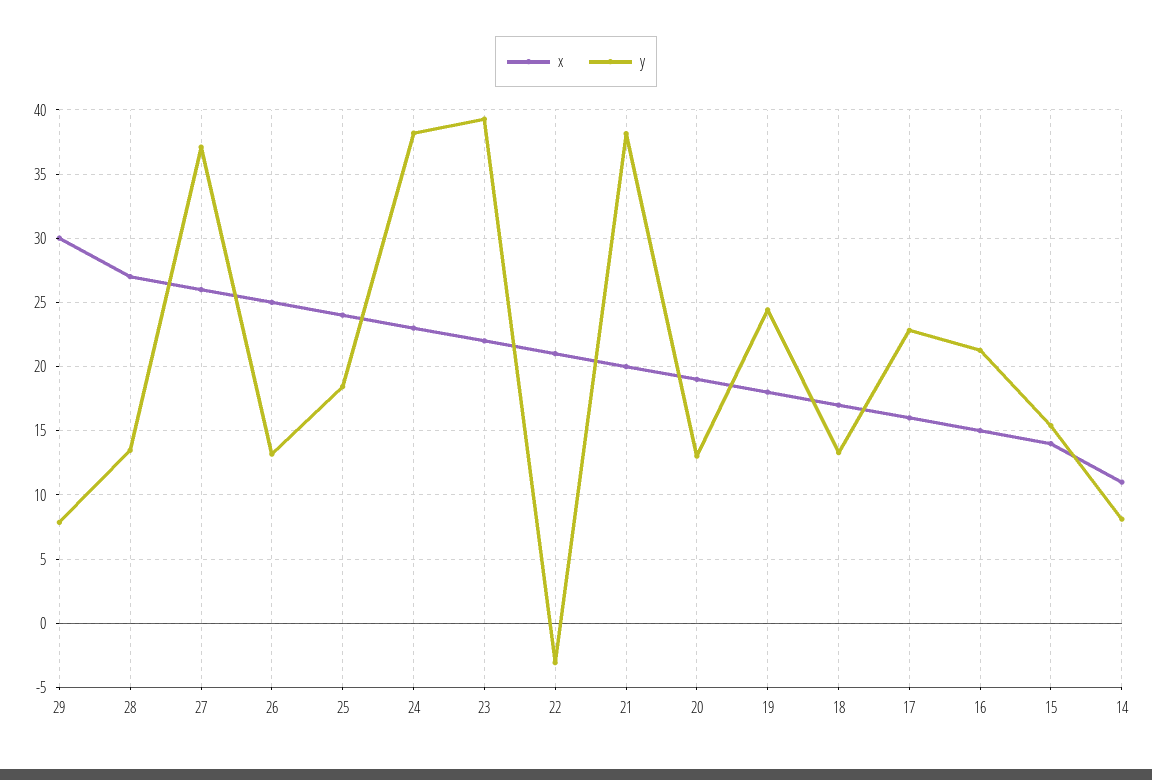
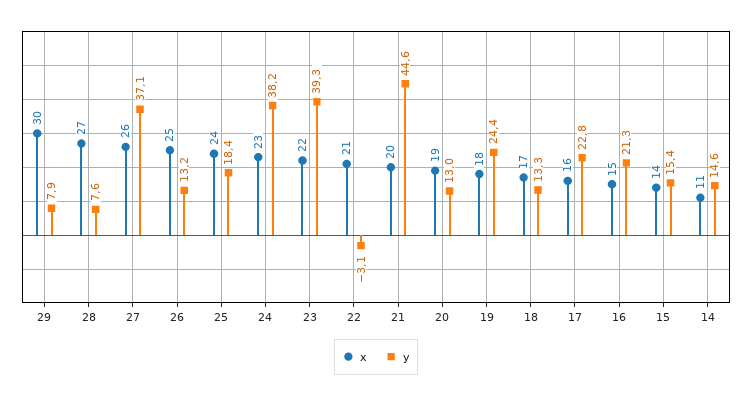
y, 28: 13.5 -> 7.6
y, 21: 38 -> 44.6
y, 14: 8 -> 14.6

